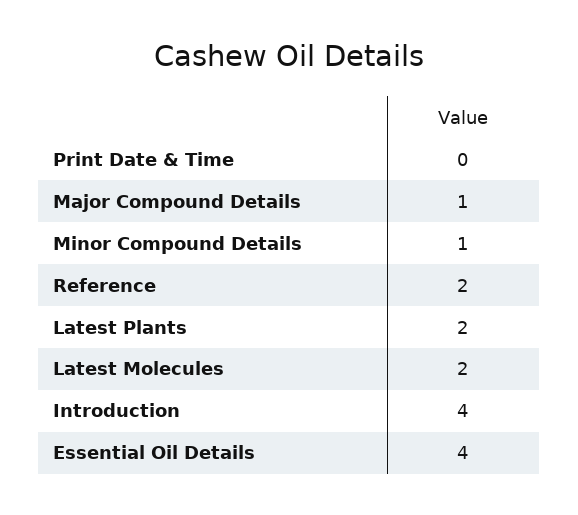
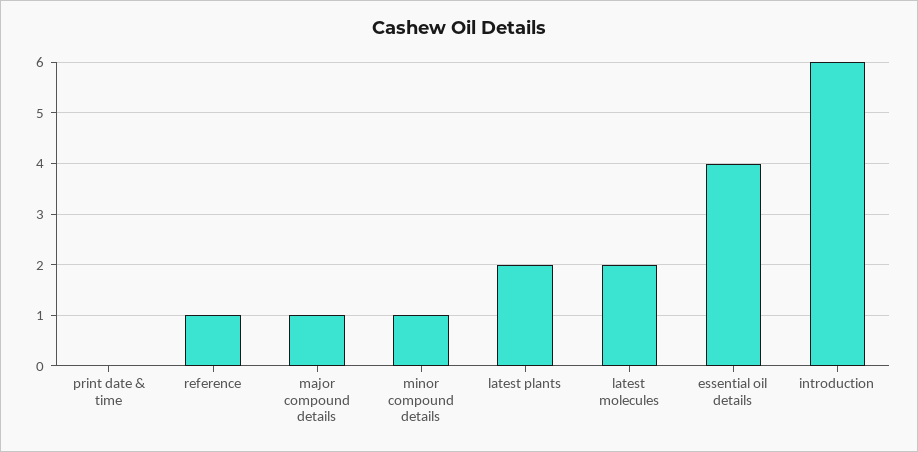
Reference: 2 -> 1
Introduction: 4 -> 6

